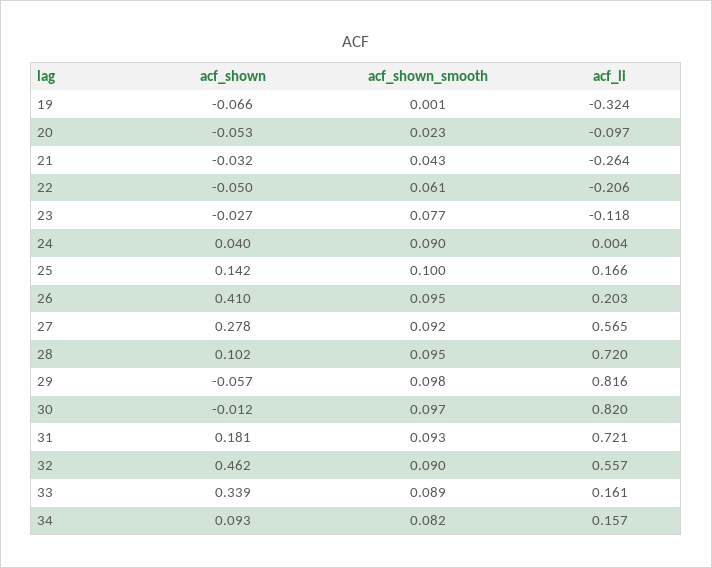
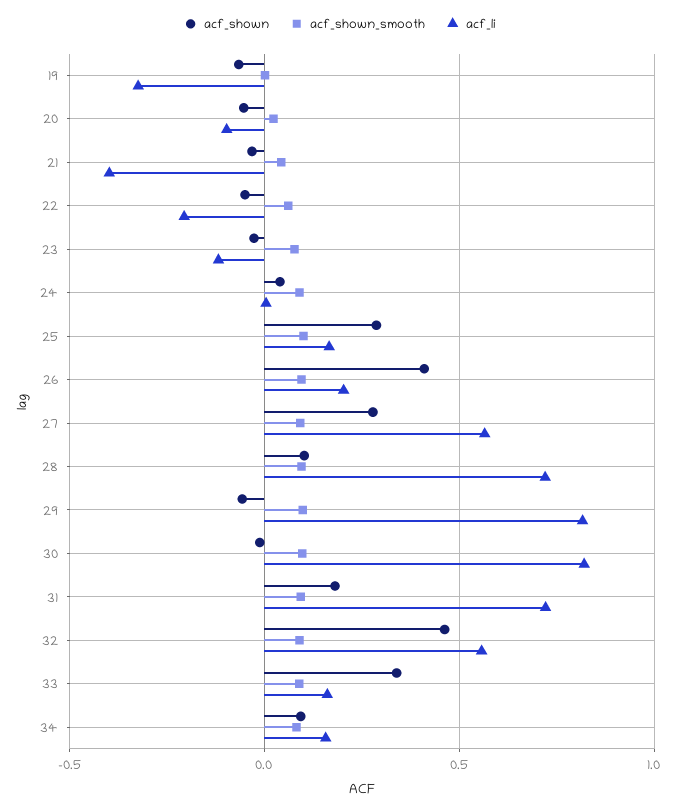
acf_li, 21: -0.264 -> -0.4
acf_shown, 25: 0.142 -> 0.3

